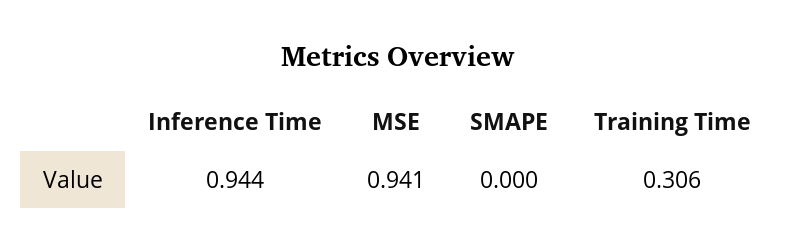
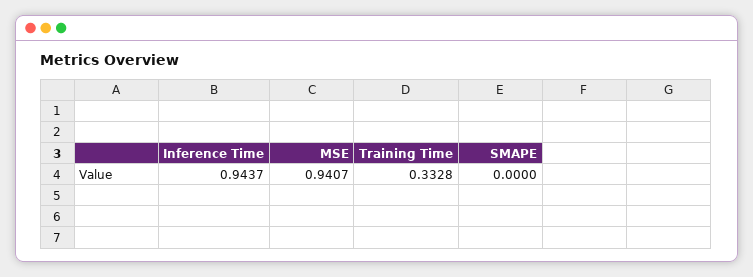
Training Time: 0.306 -> 0.3328

